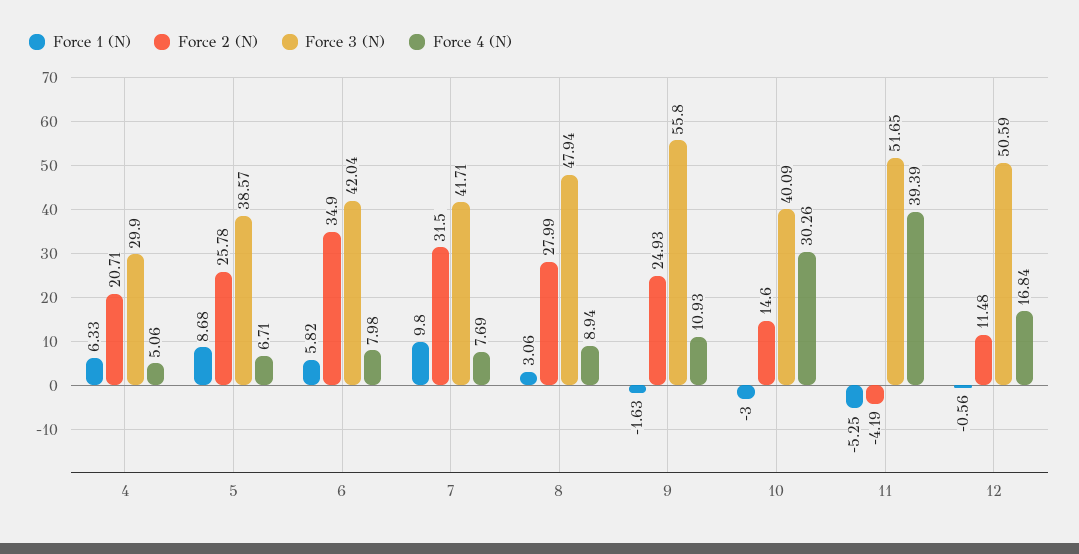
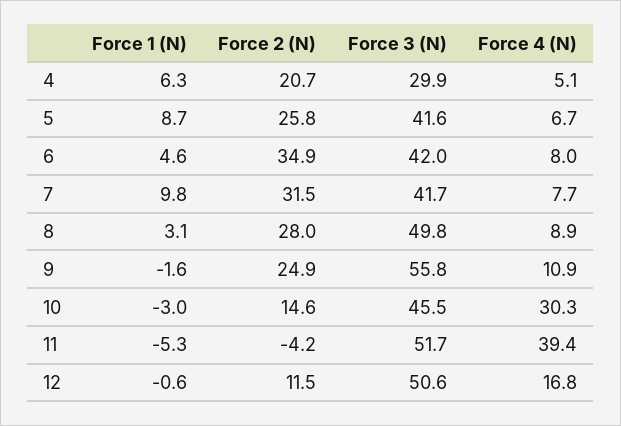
Force 3 (N), 5: 38.57 -> 41.6
Force 1 (N), 6: 5.82 -> 4.6
Force 3 (N), 8: 47.94 -> 49.8
Force 3 (N), 10: 40.09 -> 45.5

